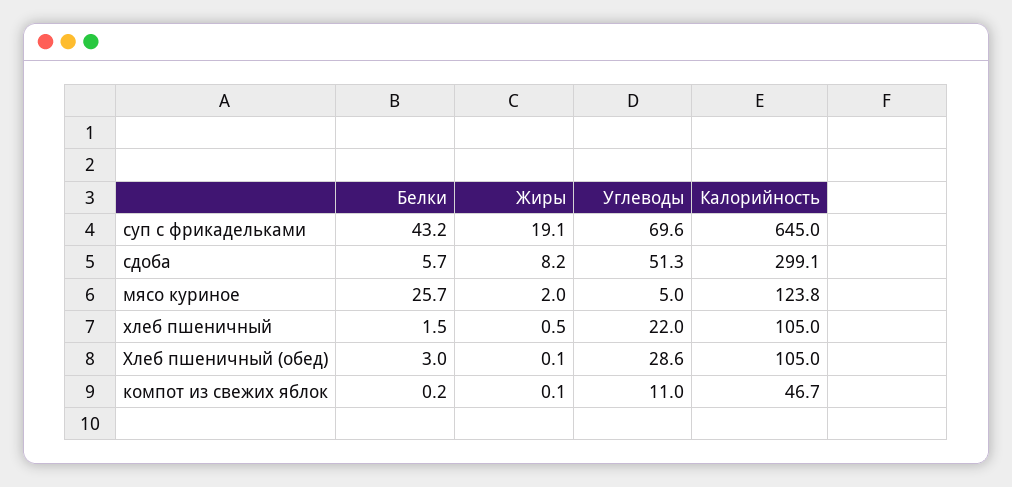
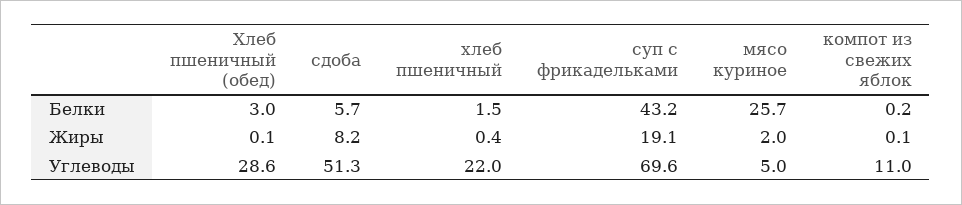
Калорийность, суп с фрикадельками: 645 -> none
Калорийность, сдоба: 299.1 -> none
Калорийность, мясо куриное: 123.8 -> none
Жиры, хлеб пшеничный: 0.5 -> 0.4
Калорийность, хлеб пшеничный: 105 -> none
Калорийность, Хлеб пшеничный (обед): 105 -> none
Калорийность, компот из свежих яблок: 46.7 -> none

